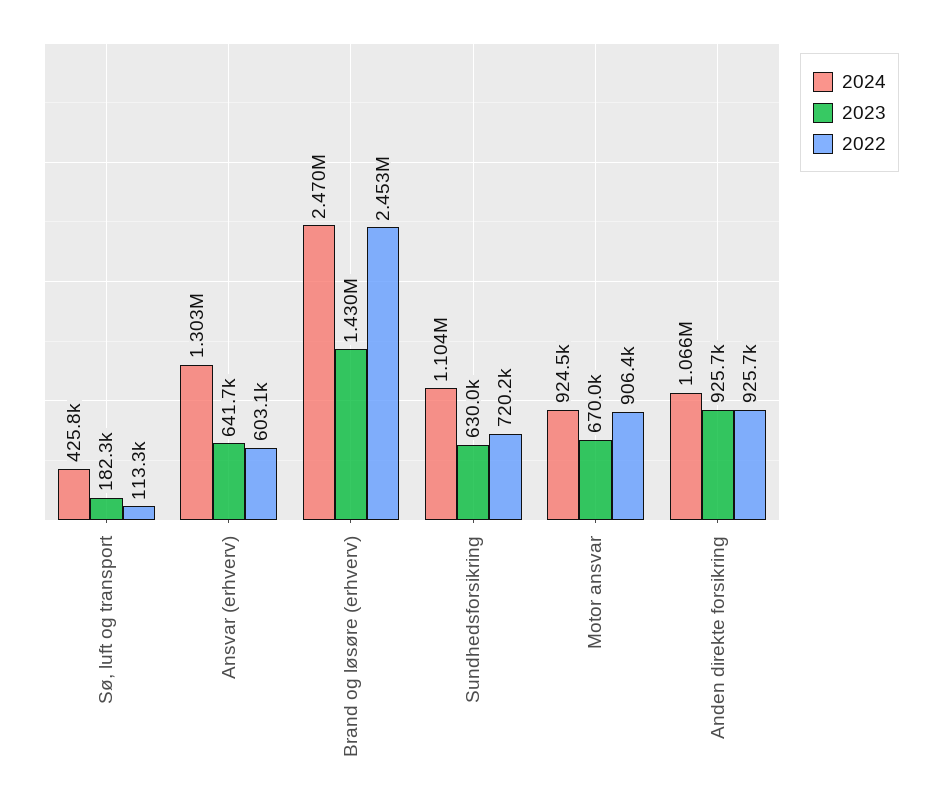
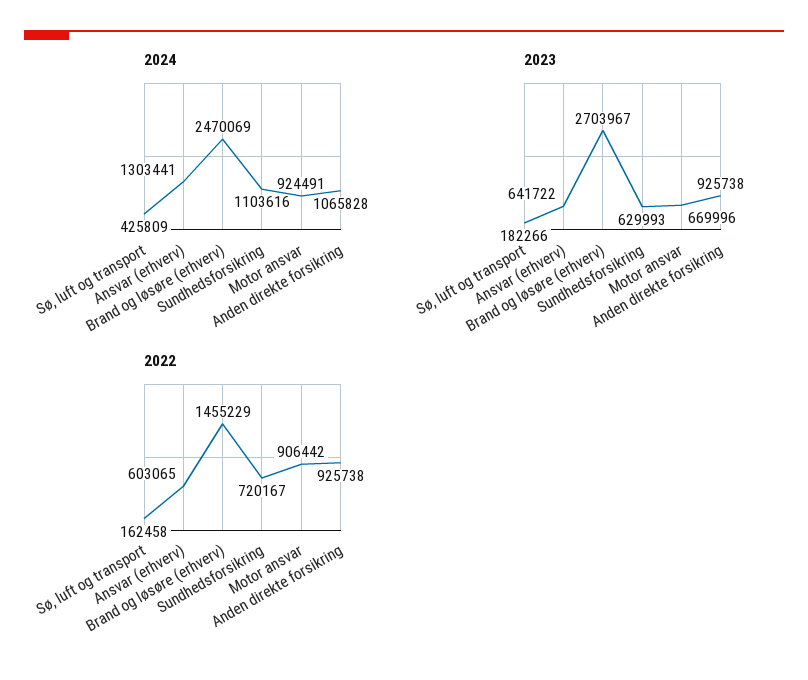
2022, Sø, luft og transport: 113300 -> 162458
2023, Brand og løsøre (erhverv): 1430000 -> 2703967
2022, Brand og løsøre (erhverv): 2453000 -> 1455229

